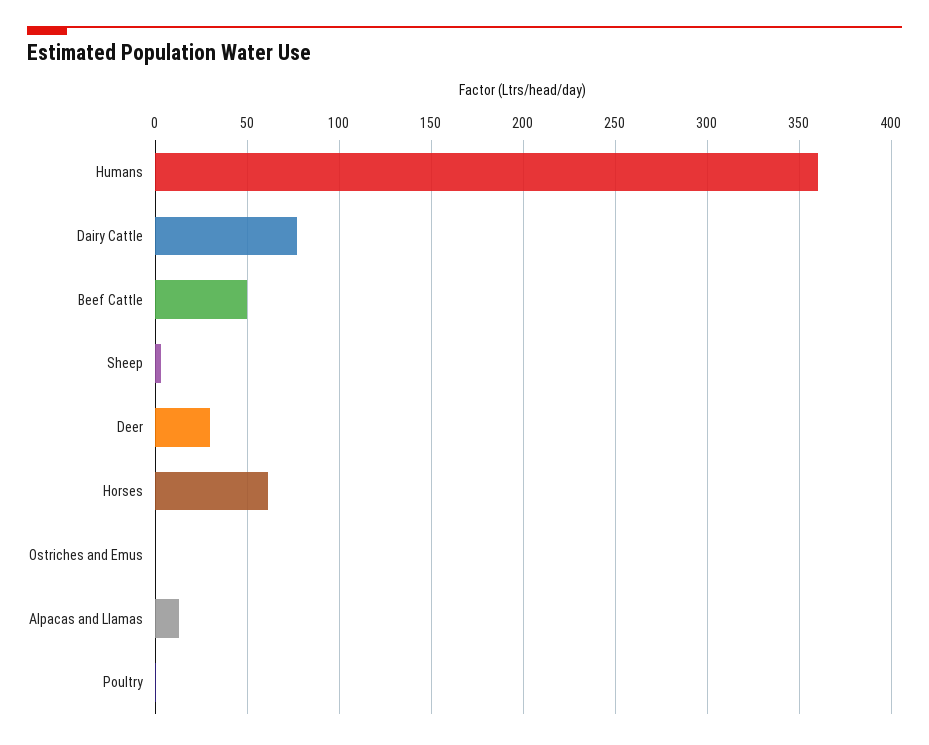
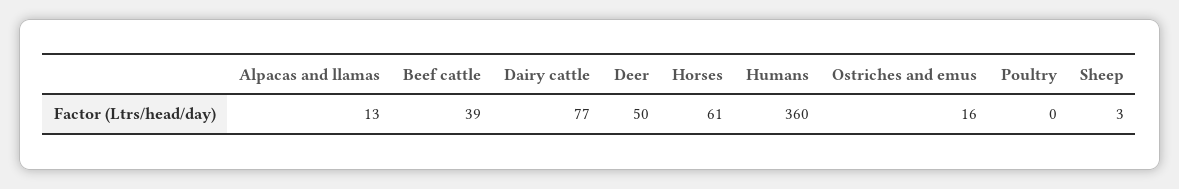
Beef Cattle: 50 -> 39
Deer: 30 -> 50
Ostriches and Emus: 0 -> 16

